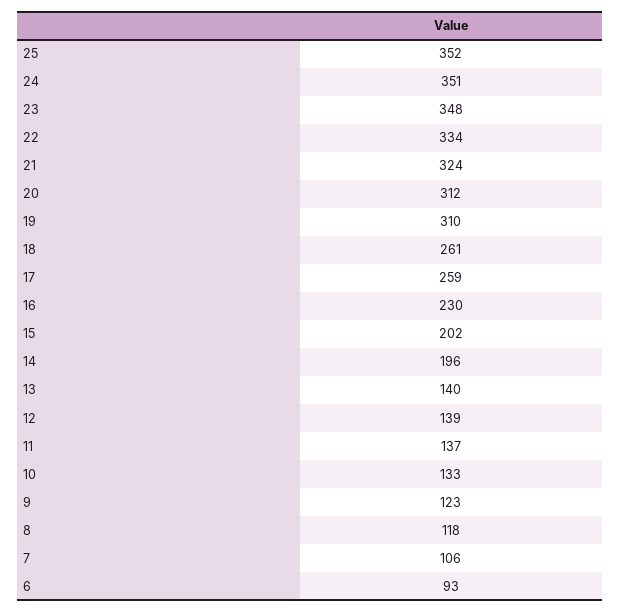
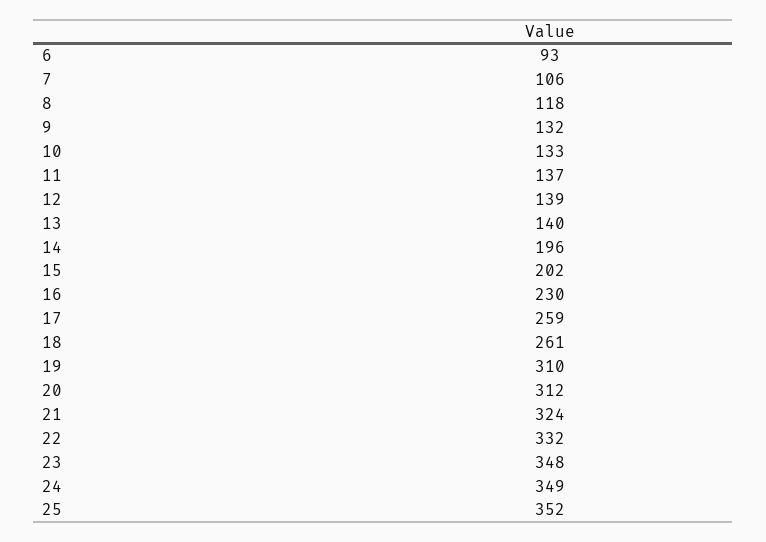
24: 351 -> 349
22: 334 -> 332
9: 123 -> 132

